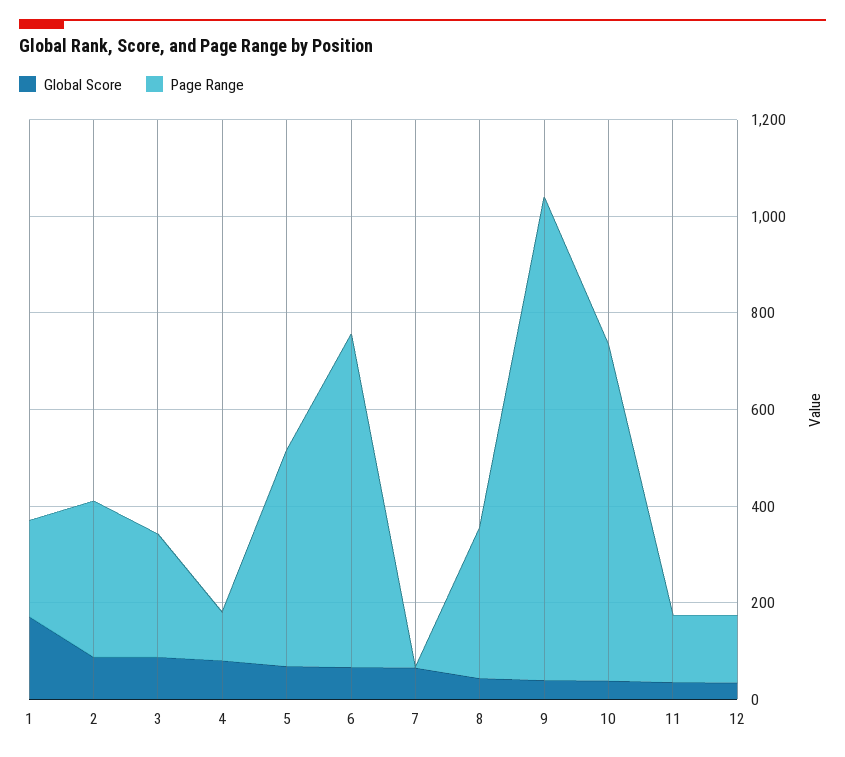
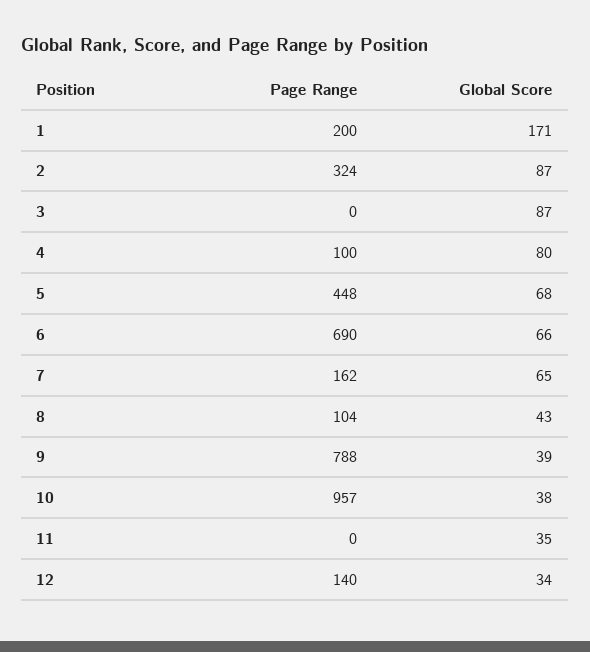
Page Range, 3: 250 -> 0
Page Range, 7: 0 -> 162
Page Range, 8: 300 -> 104
Page Range, 9: 1000 -> 788
Page Range, 10: 700 -> 957
Page Range, 11: 150 -> 0

